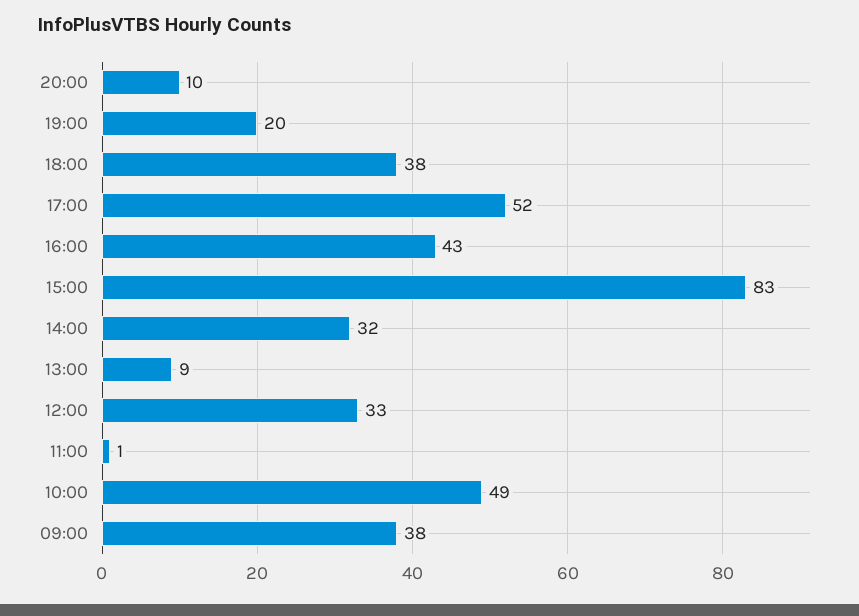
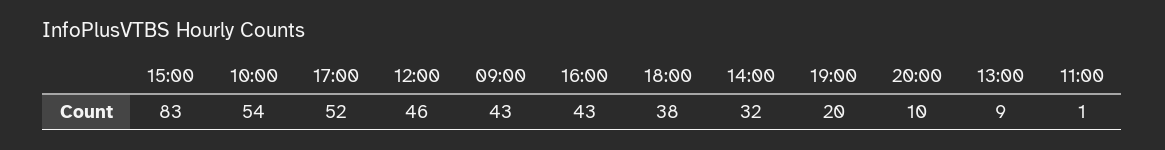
12:00: 33 -> 46
10:00: 49 -> 54
09:00: 38 -> 43

